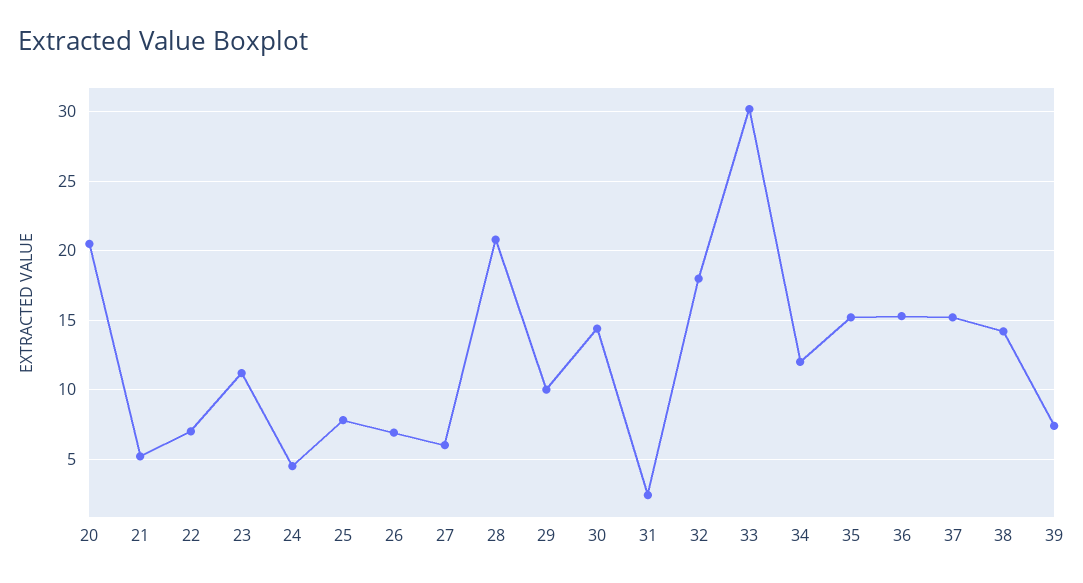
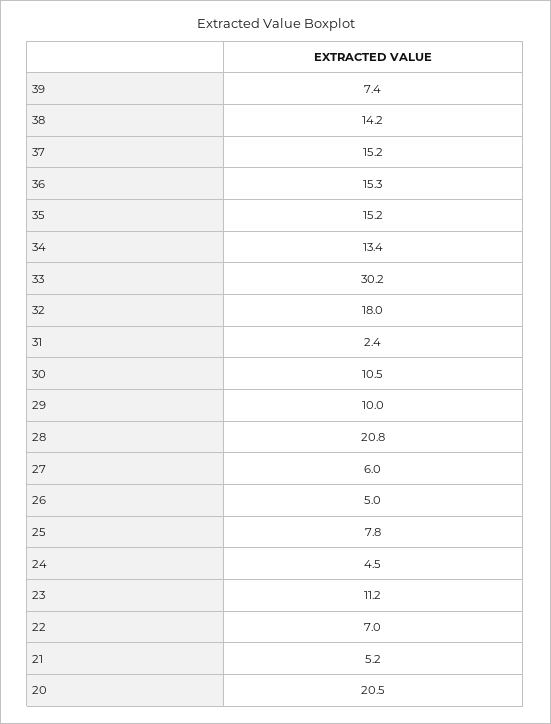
26: 7 -> 5
30: 14.5 -> 10.5
34: 12 -> 13.4

